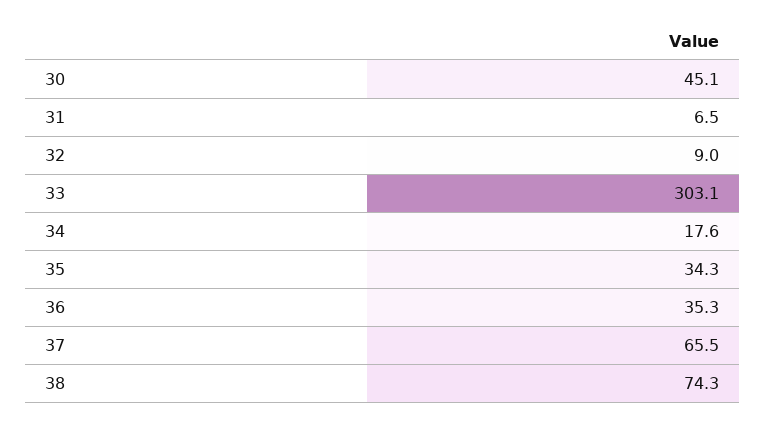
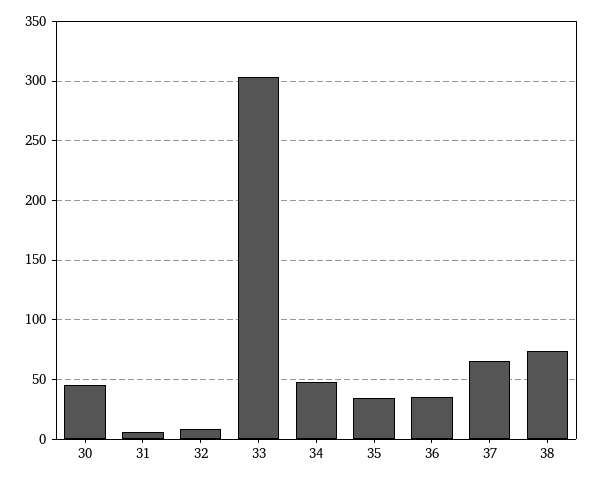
34: 17.6 -> 50

